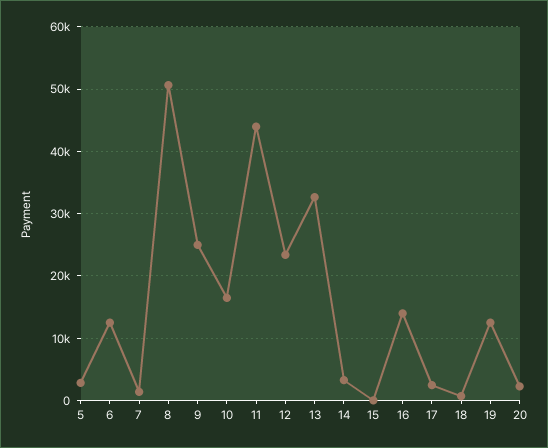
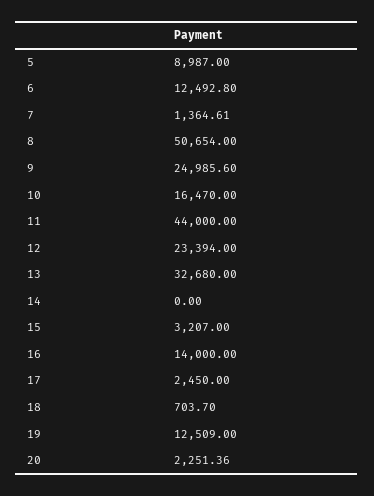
5: 3000 -> 8987
14: 3000 -> 0
15: 0 -> 3207

